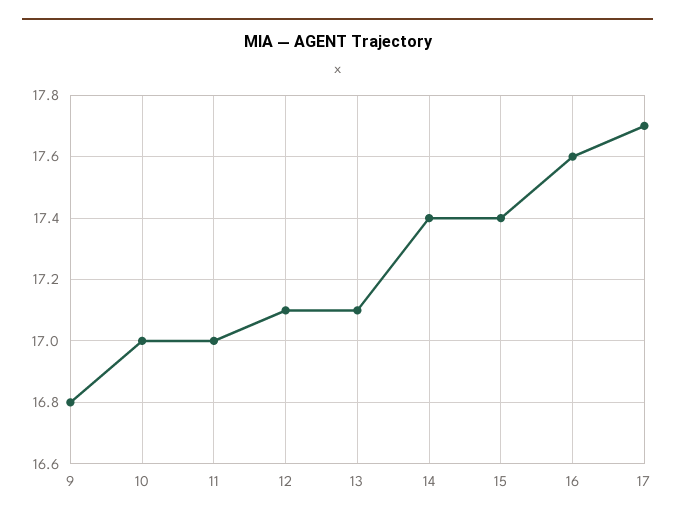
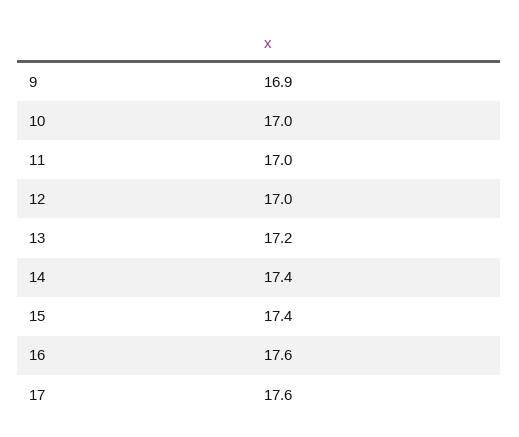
9: 16.8 -> 16.9
12: 17.1 -> 17
13: 17.1 -> 17.2
17: 17.7 -> 17.6

